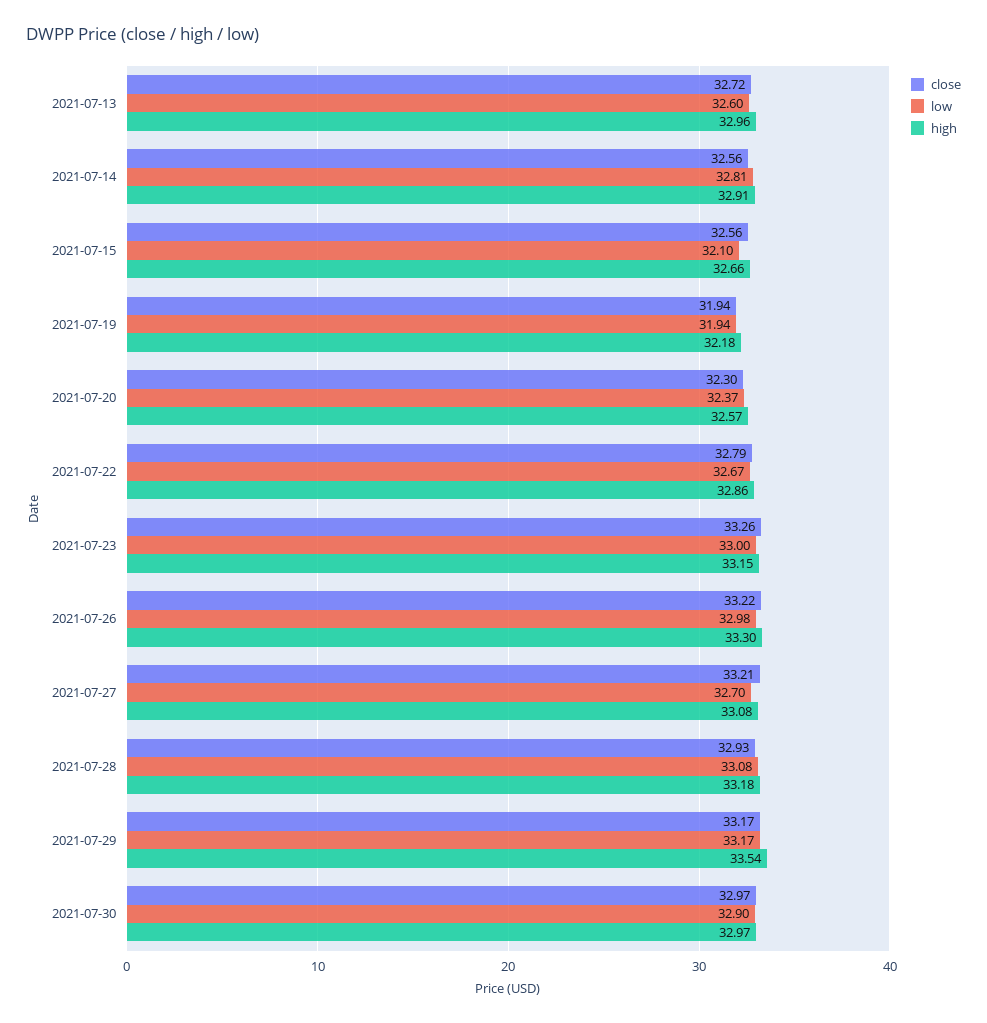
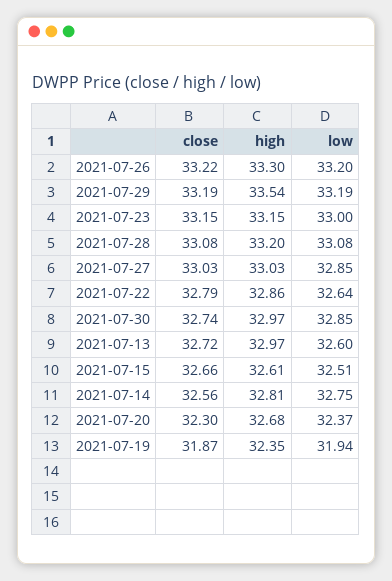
high, 2021-07-13: 32.96 -> 32.97
low, 2021-07-14: 32.81 -> 32.75
high, 2021-07-14: 32.91 -> 32.81
close, 2021-07-15: 32.56 -> 32.66
low, 2021-07-15: 32.1 -> 32.51
high, 2021-07-15: 32.66 -> 32.61
close, 2021-07-19: 31.94 -> 31.87
high, 2021-07-19: 32.18 -> 32.35
high, 2021-07-20: 32.57 -> 32.68
low, 2021-07-22: 32.67 -> 32.64
close, 2021-07-23: 33.26 -> 33.15
low, 2021-07-26: 32.98 -> 33.2
close, 2021-07-27: 33.21 -> 33.03
low, 2021-07-27: 32.7 -> 32.85
high, 2021-07-27: 33.08 -> 33.03
close, 2021-07-28: 32.93 -> 33.08
high, 2021-07-28: 33.18 -> 33.2
close, 2021-07-29: 33.17 -> 33.19
low, 2021-07-29: 33.17 -> 33.19
close, 2021-07-30: 32.97 -> 32.74
low, 2021-07-30: 32.9 -> 32.85

